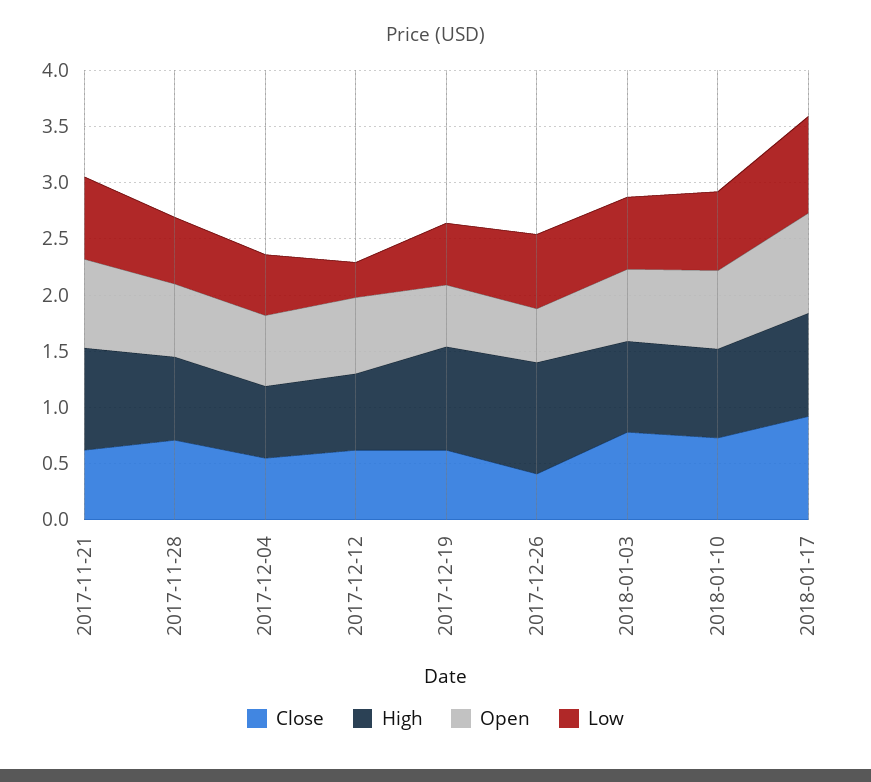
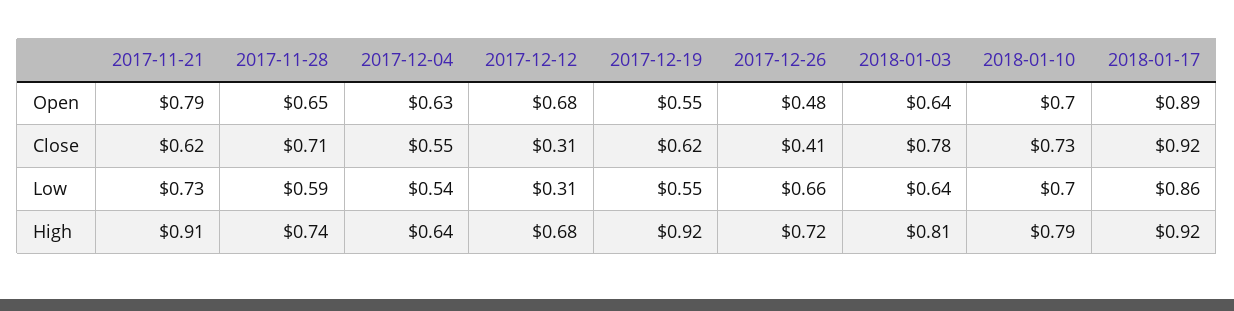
Close, 2017-12-12: 0.6 -> 0.31
High, 2017-12-26: 1 -> 0.72

